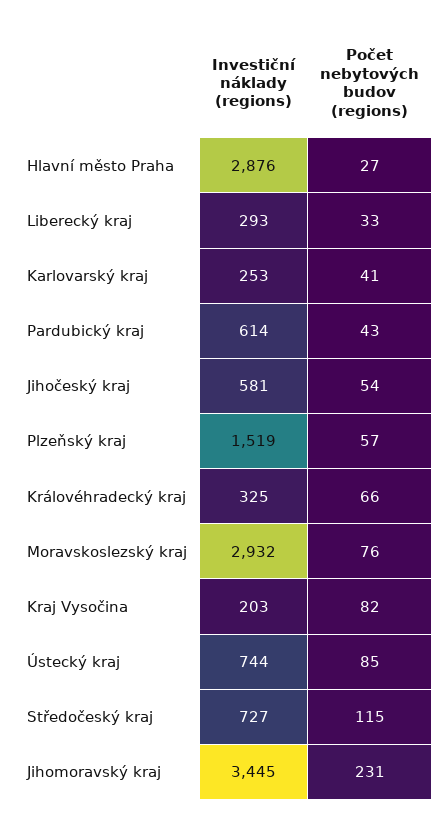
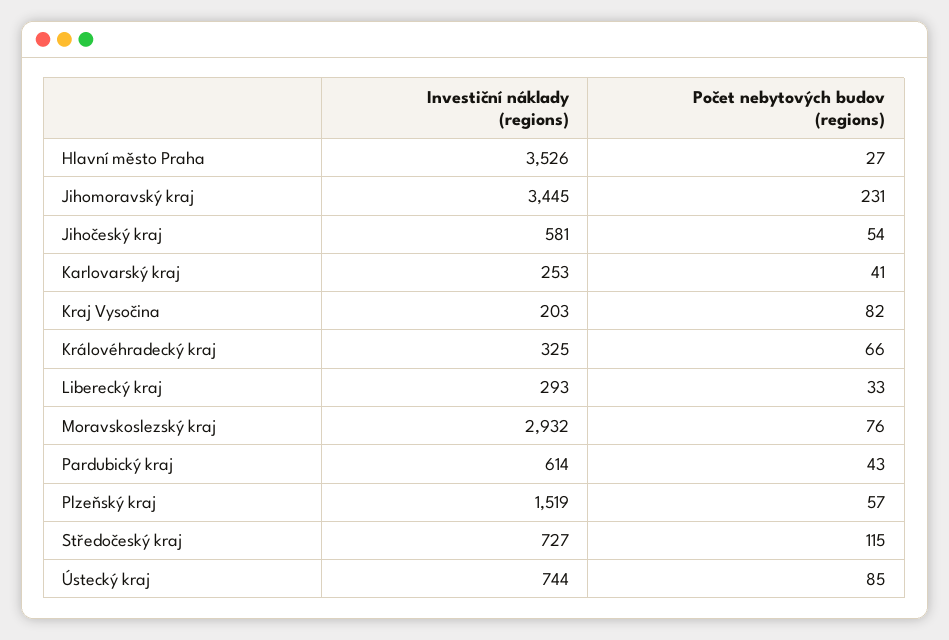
Investiční náklady (regions), Hlavní město Praha: 2876 -> 3526

